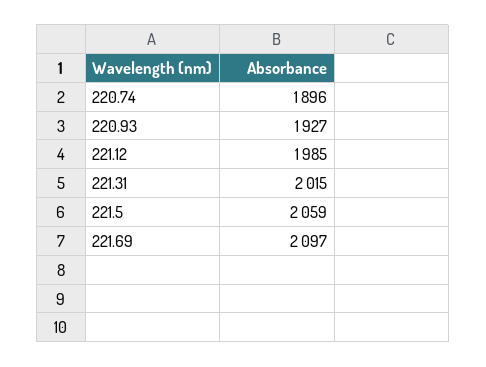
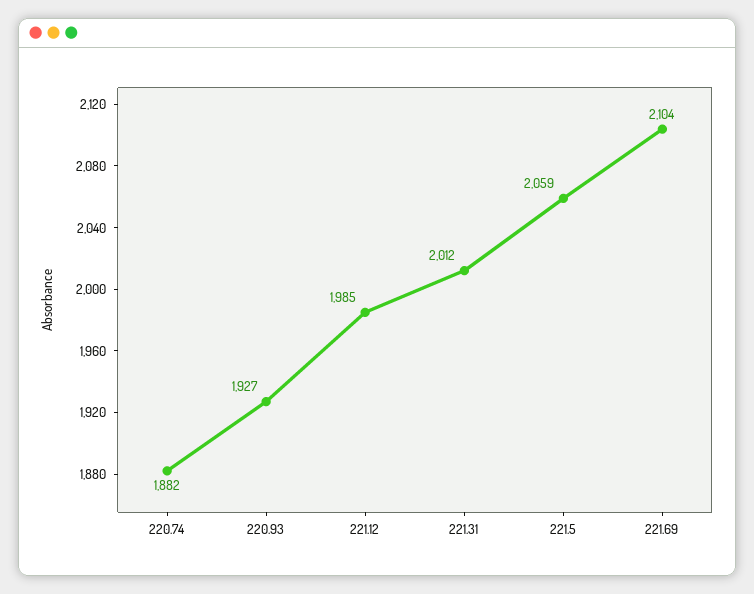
220.74: 1896 -> 1882
221.31: 2015 -> 2012
221.69: 2097 -> 2104

